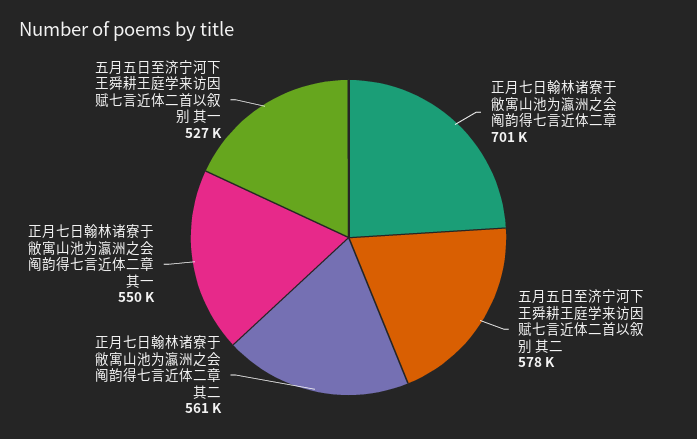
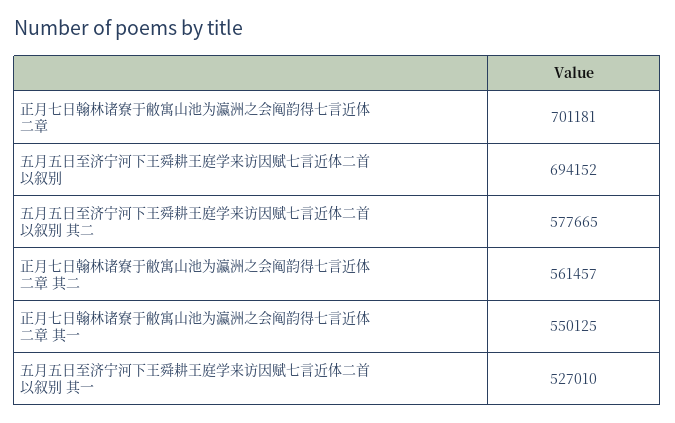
五月五日至济宁河下王舜耕王庭学来访因赋七言近体二首以叙别: none -> 694152

